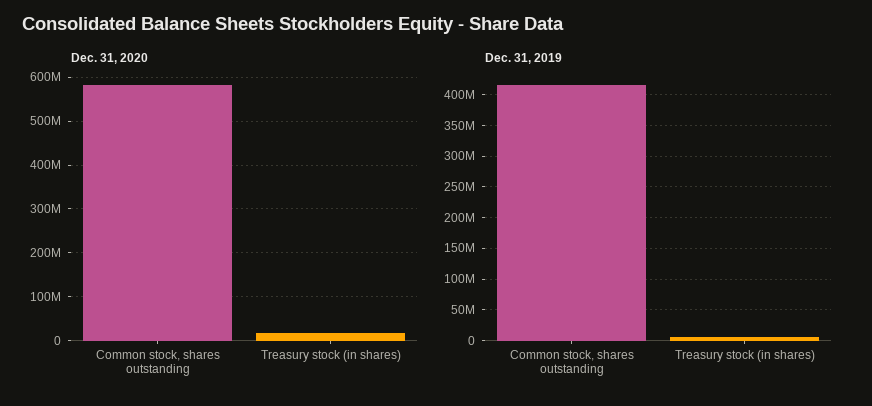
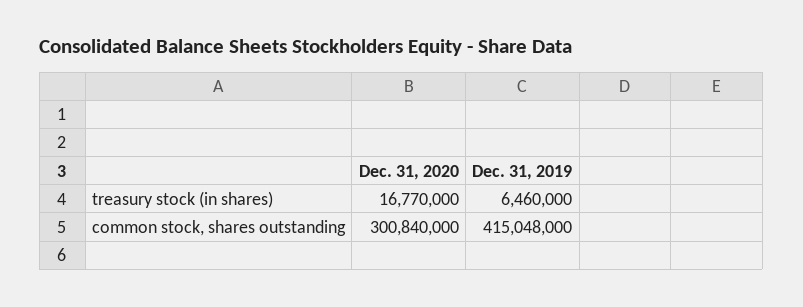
Dec. 31, 2020, Common stock, shares outstanding: 580000000 -> 300840000

